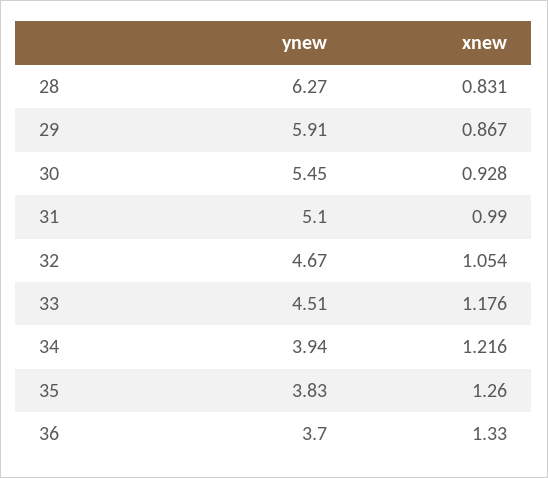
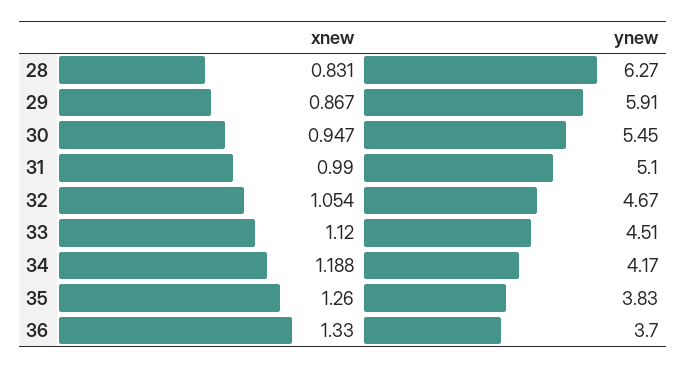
xnew, 30: 0.928 -> 0.947
xnew, 33: 1.176 -> 1.12
ynew, 34: 3.94 -> 4.17
xnew, 34: 1.216 -> 1.188

